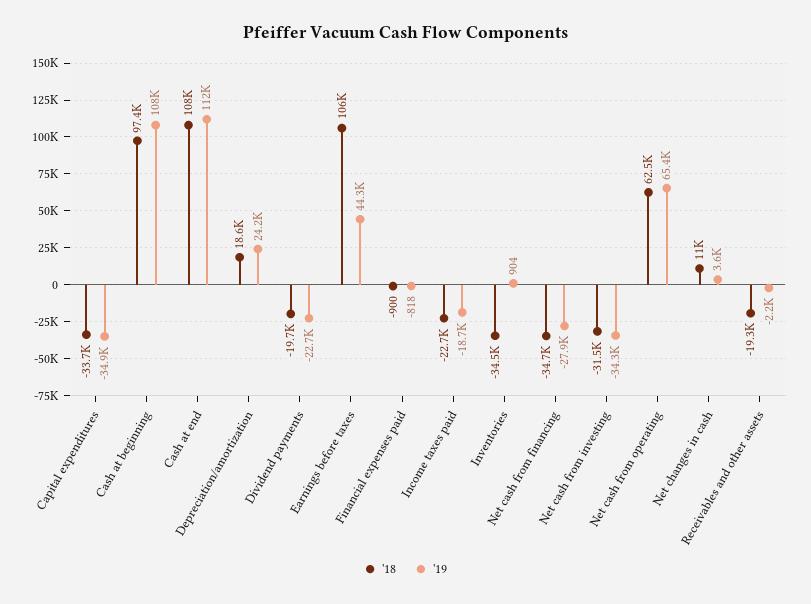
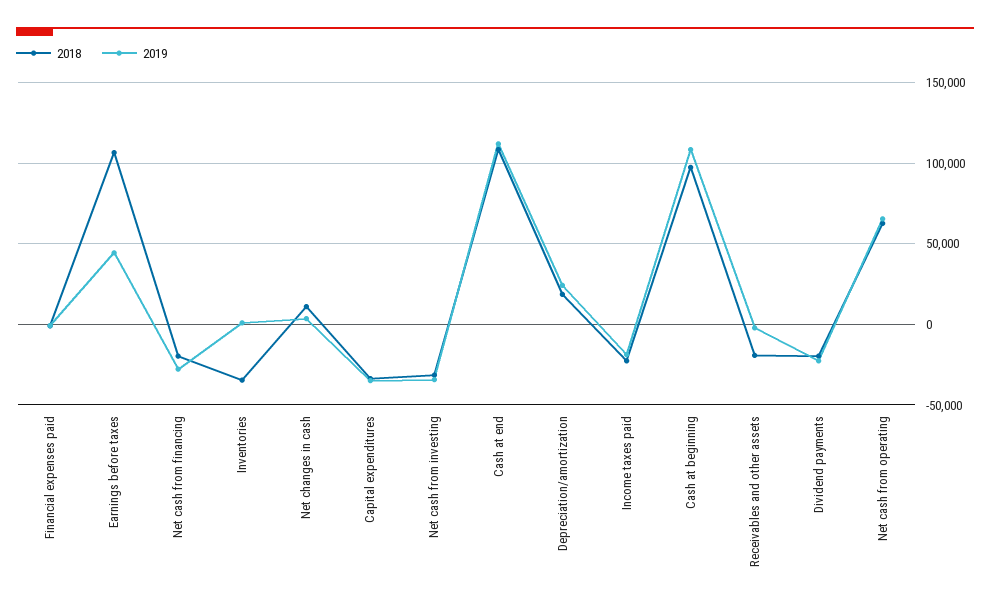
'18, Net cash from financing: -34700 -> -20000

